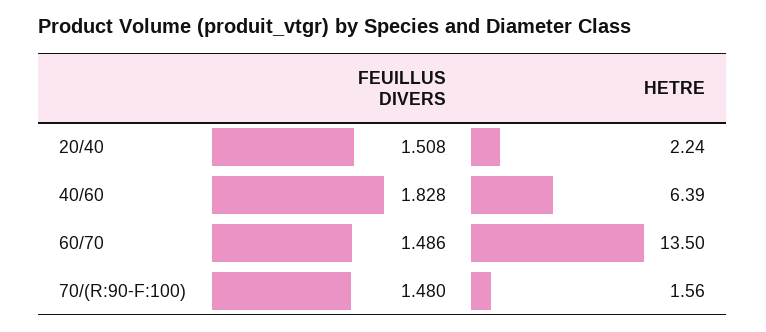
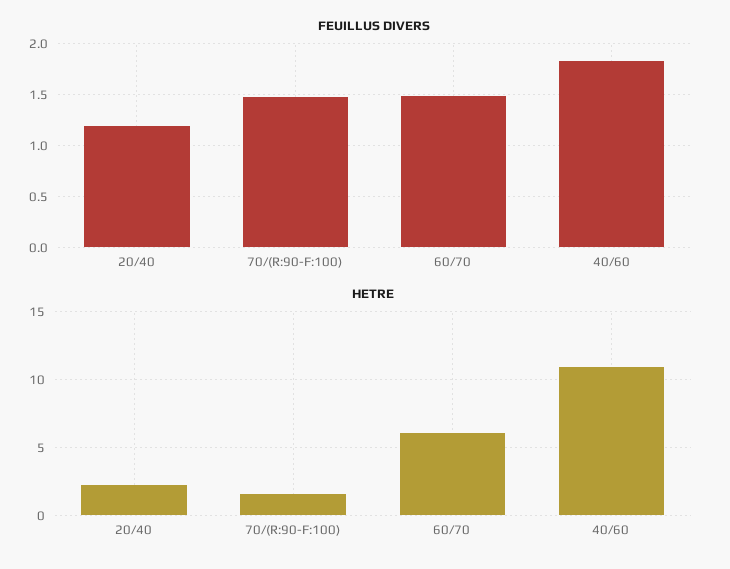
FEUILLUS DIVERS, 20/40: 1.508 -> 1.2
HETRE, 40/60: 6.39 -> 11
HETRE, 60/70: 13.5 -> 6

